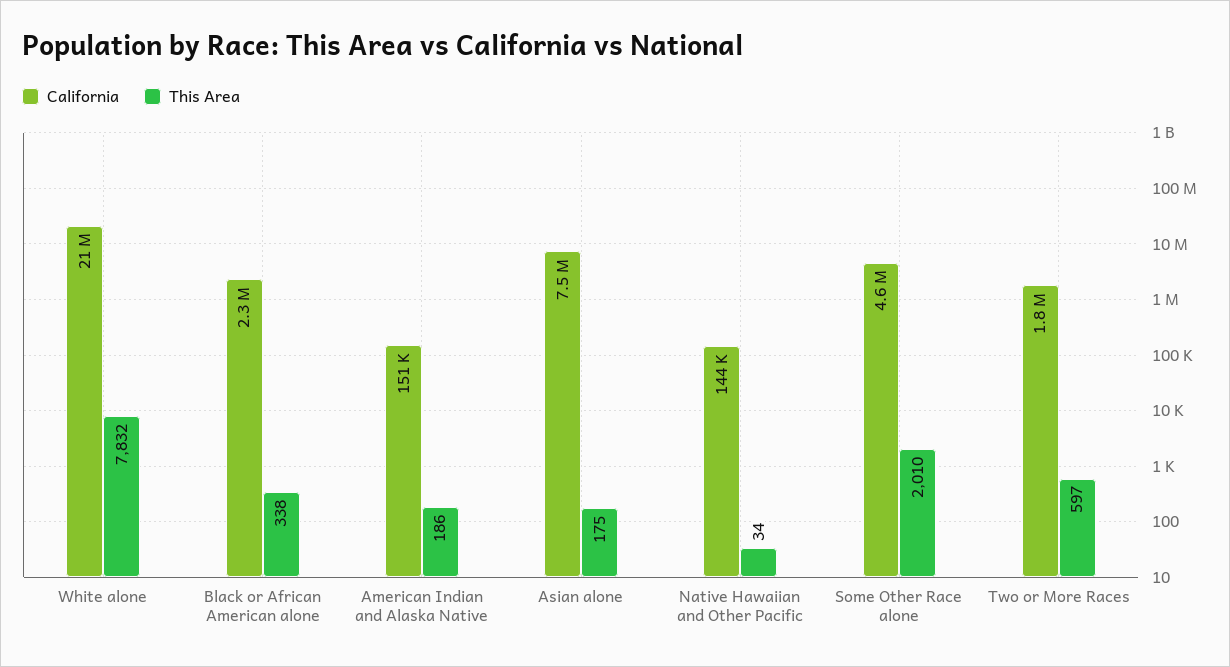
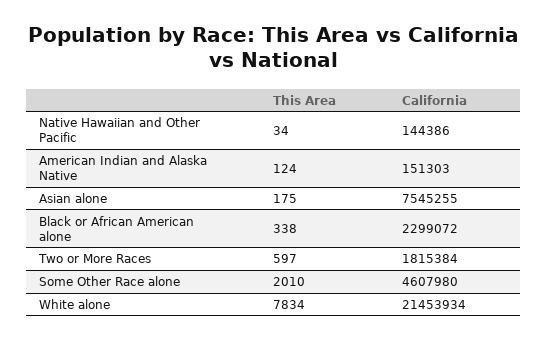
This Area, White alone: 7832 -> 7834
This Area, American Indian and Alaska Native: 186 -> 124

